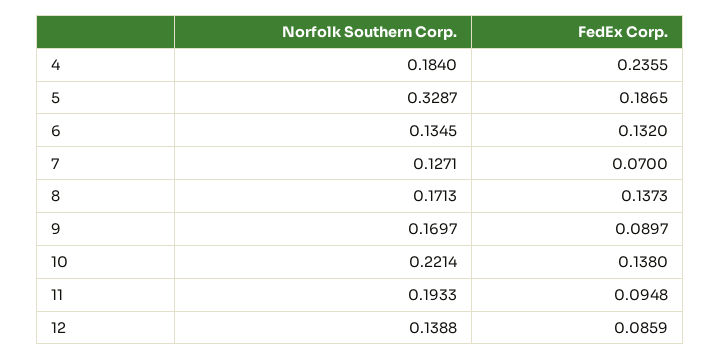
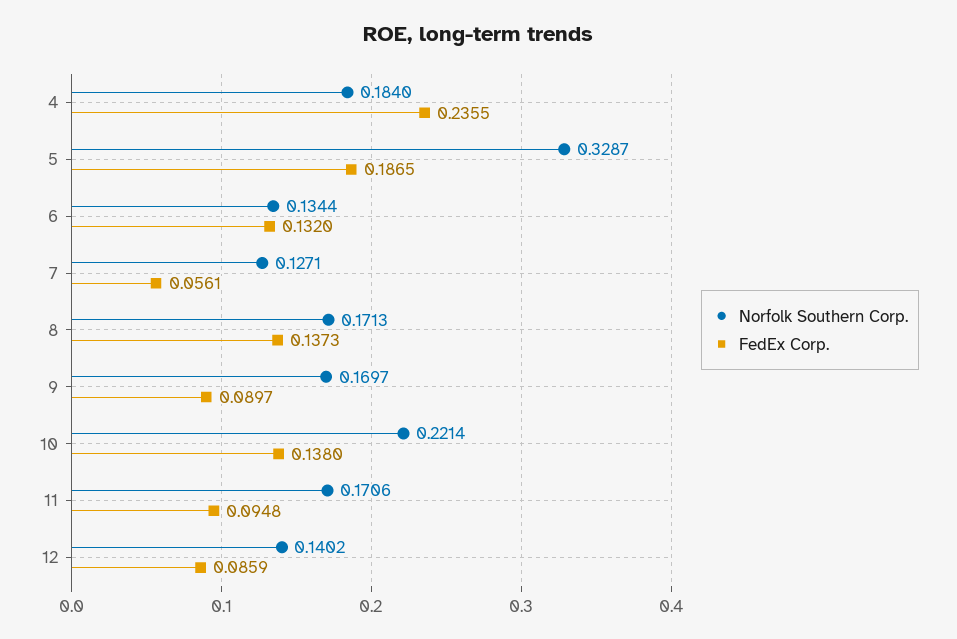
Norfolk Southern Corp., 6: 0.1345 -> 0.1344
FedEx Corp., 7: 0.07 -> 0.0561
Norfolk Southern Corp., 11: 0.1933 -> 0.1706
Norfolk Southern Corp., 12: 0.1388 -> 0.1402

